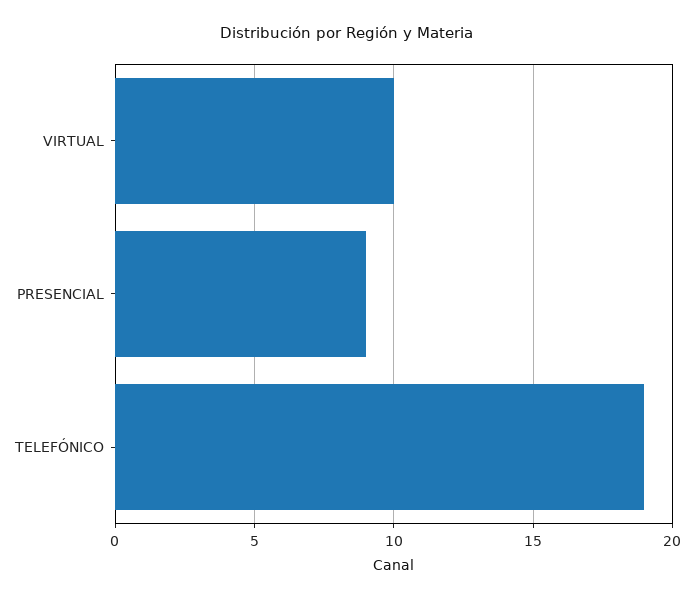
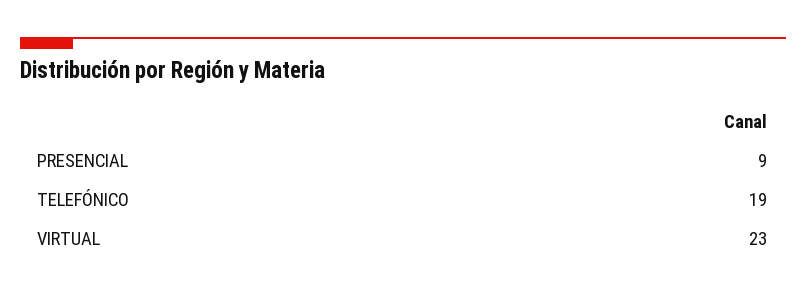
VIRTUAL: 10 -> 23

